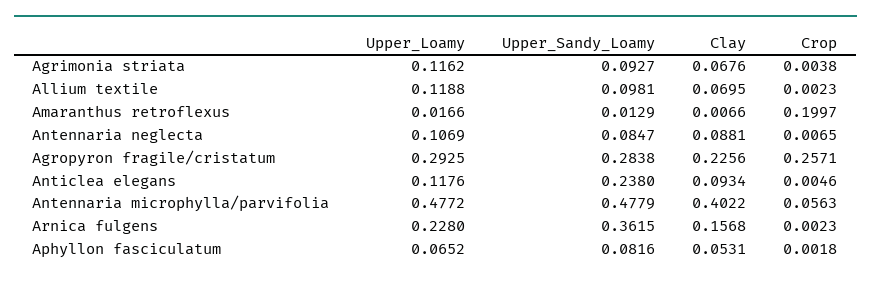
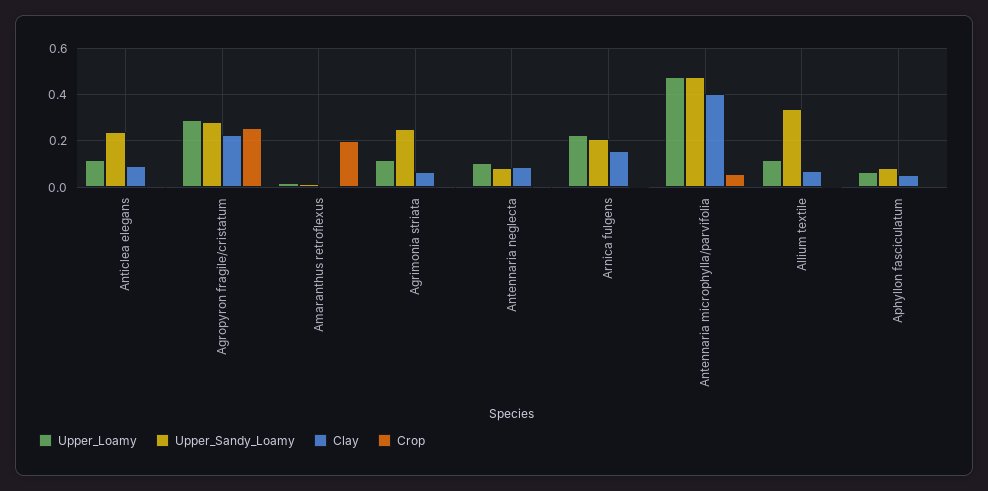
Upper_Sandy_Loamy, Agrimonia striata: 0.0927 -> 0.25
Upper_Sandy_Loamy, Allium textile: 0.0981 -> 0.35
Upper_Sandy_Loamy, Arnica fulgens: 0.3615 -> 0.2

